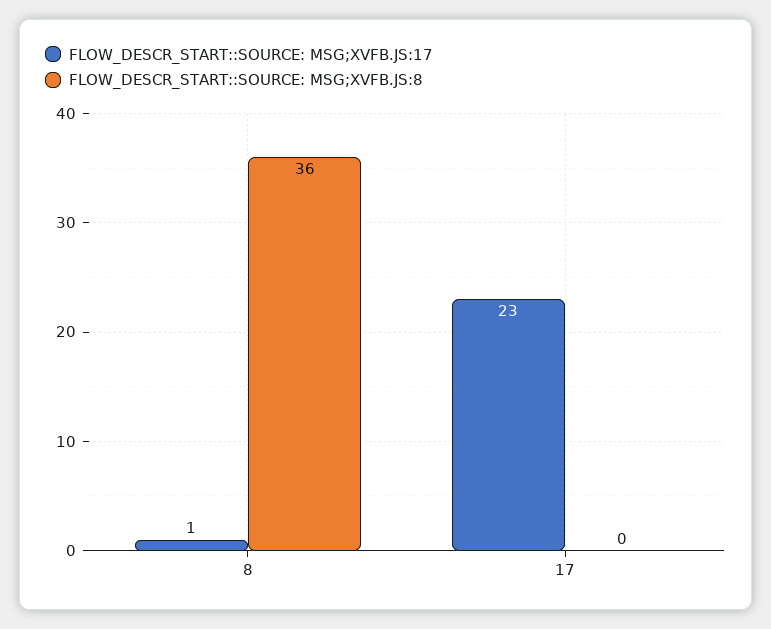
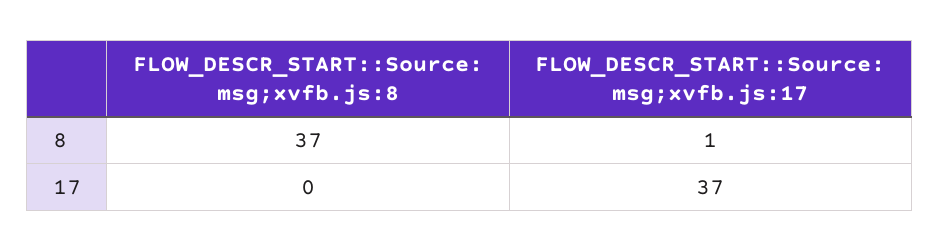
FLOW_DESCR_START::SOURCE: MSG;XVFB.JS:8, 8: 36 -> 37
FLOW_DESCR_START::SOURCE: MSG;XVFB.JS:17, 17: 23 -> 37

